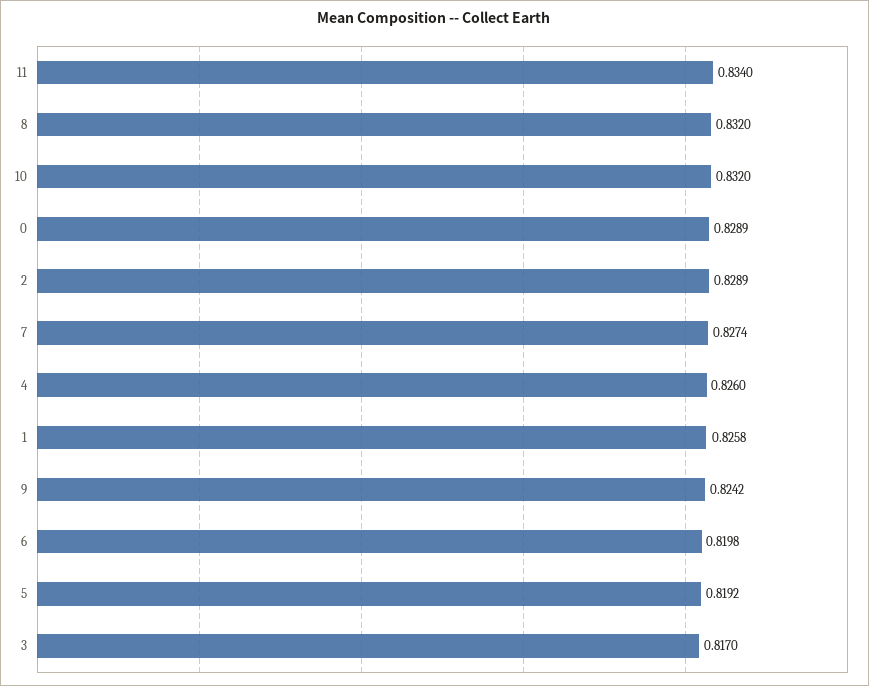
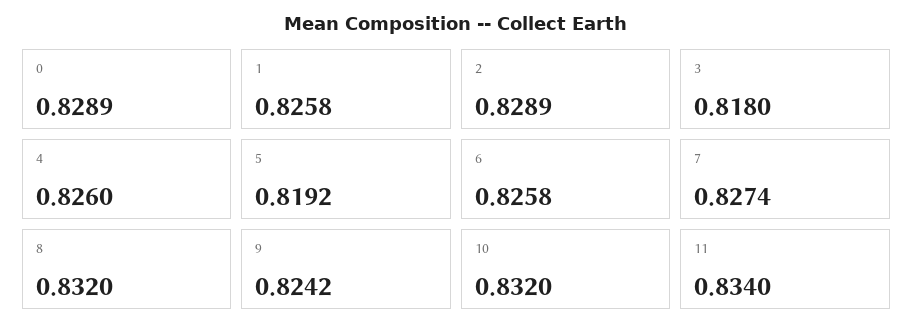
6: 0.8198 -> 0.8258
3: 0.817 -> 0.818

